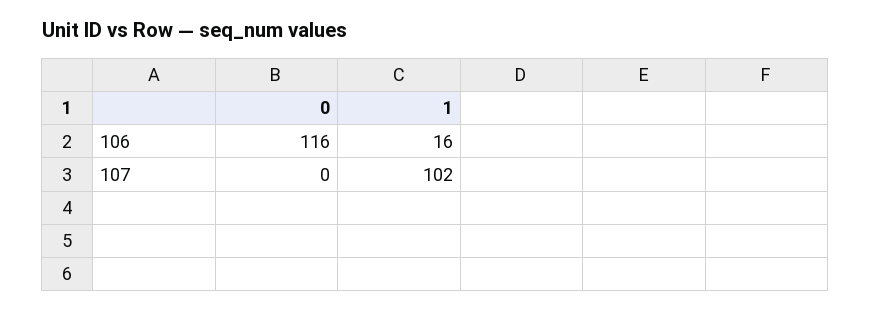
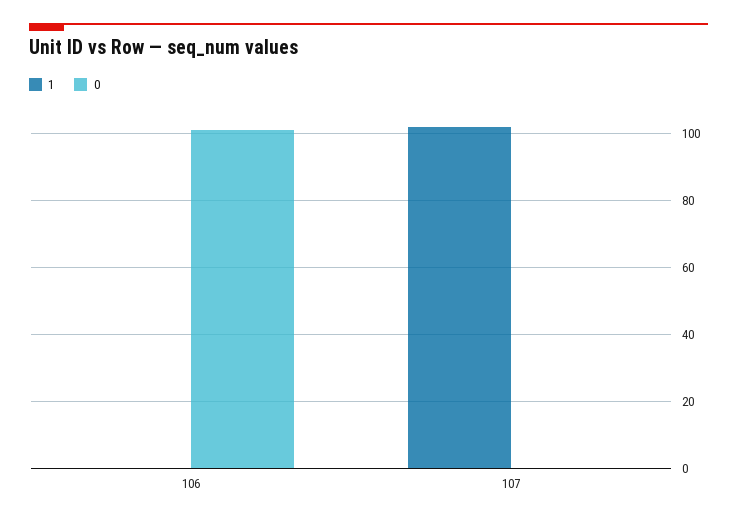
0, 106: 116 -> 100
1, 106: 16 -> 0

